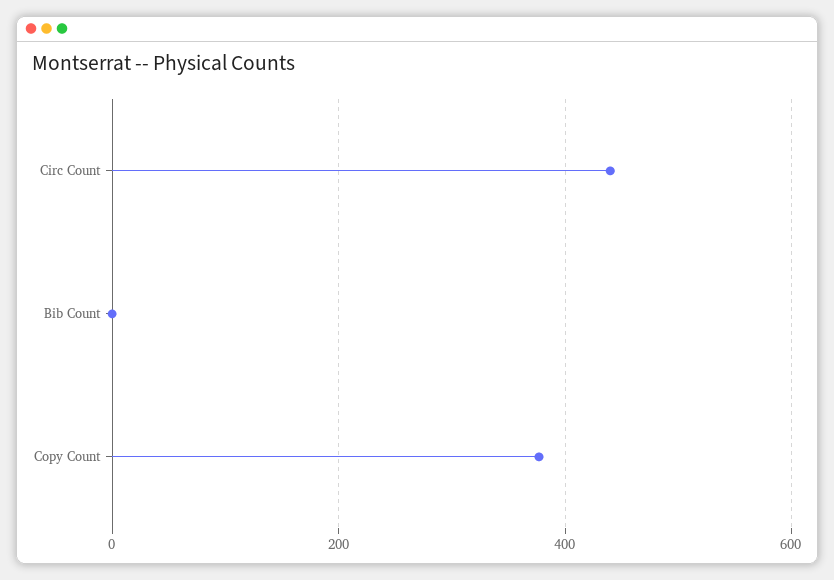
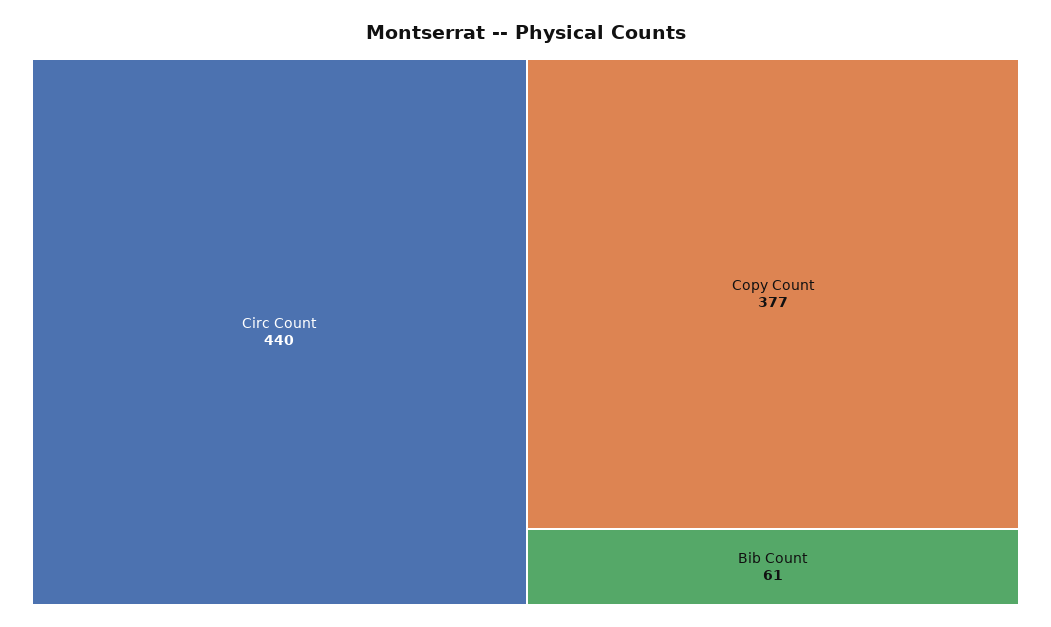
Bib Count: 0 -> 61

